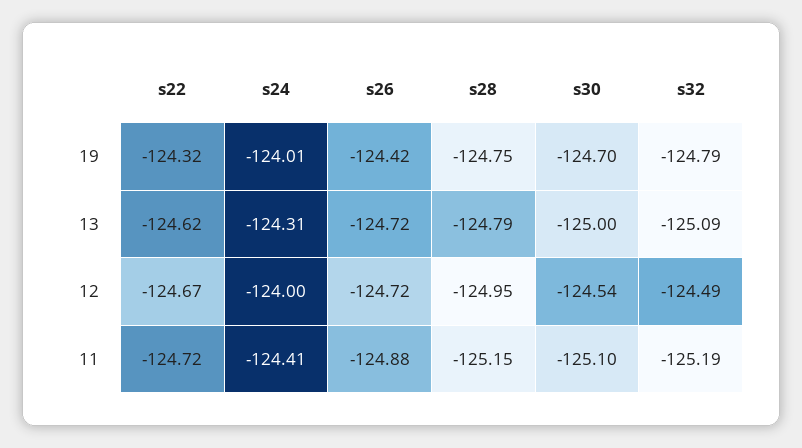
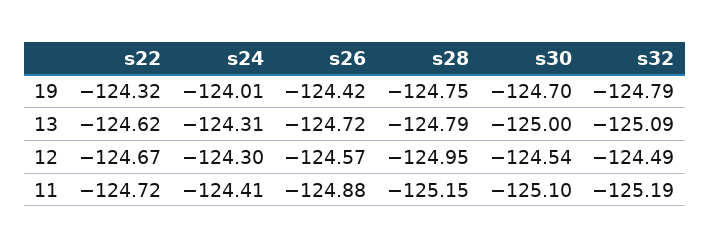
s24, 12: -124 -> -124.3
s26, 12: -124.72 -> -124.57

